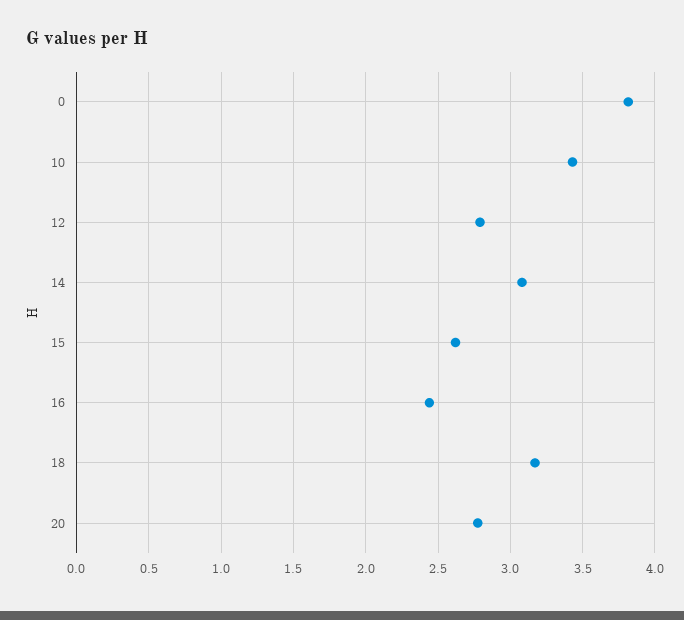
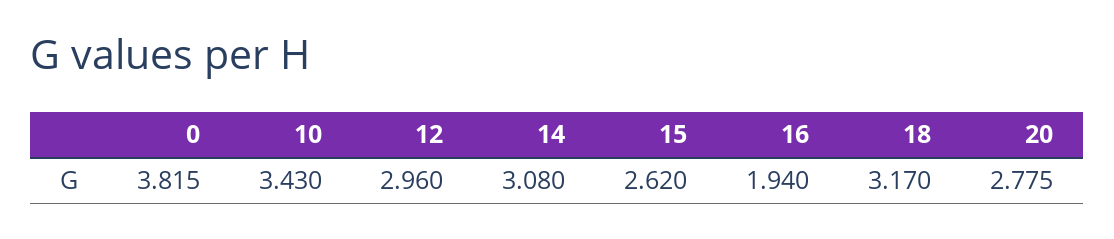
12: 2.8 -> 2.96
16: 2.45 -> 1.94

